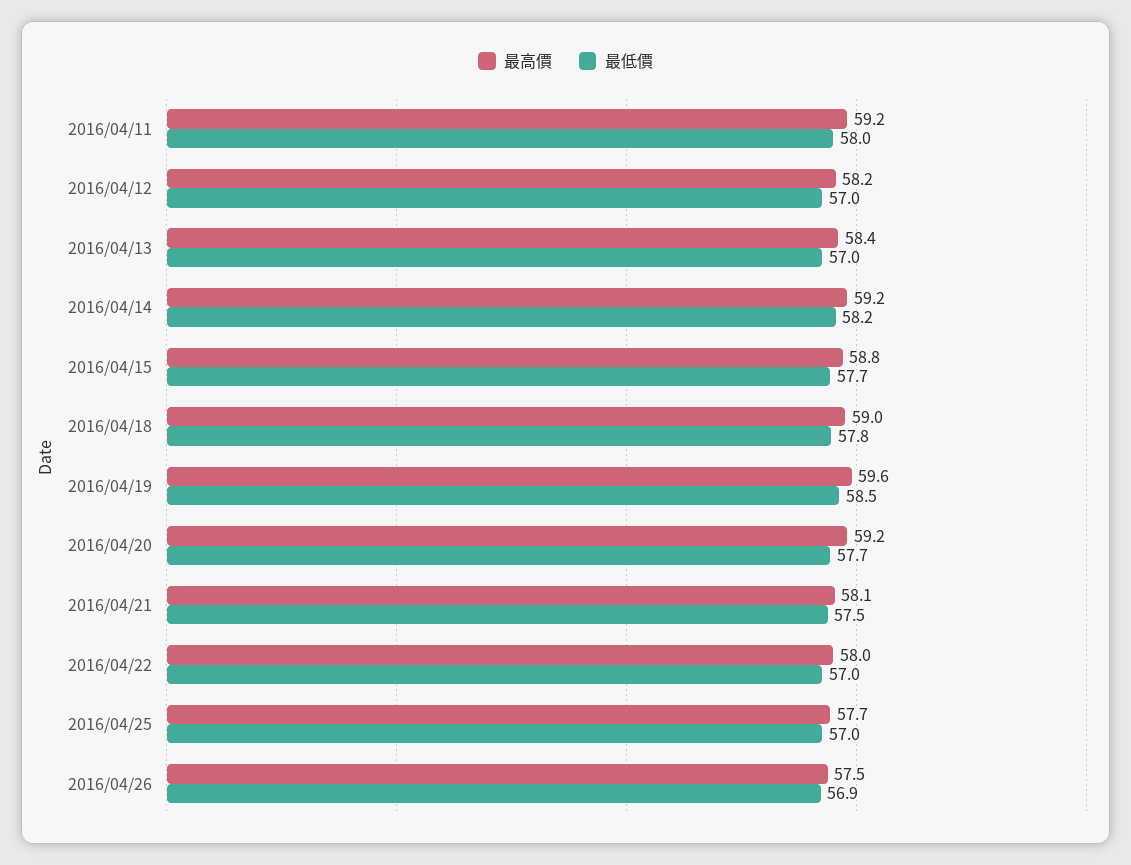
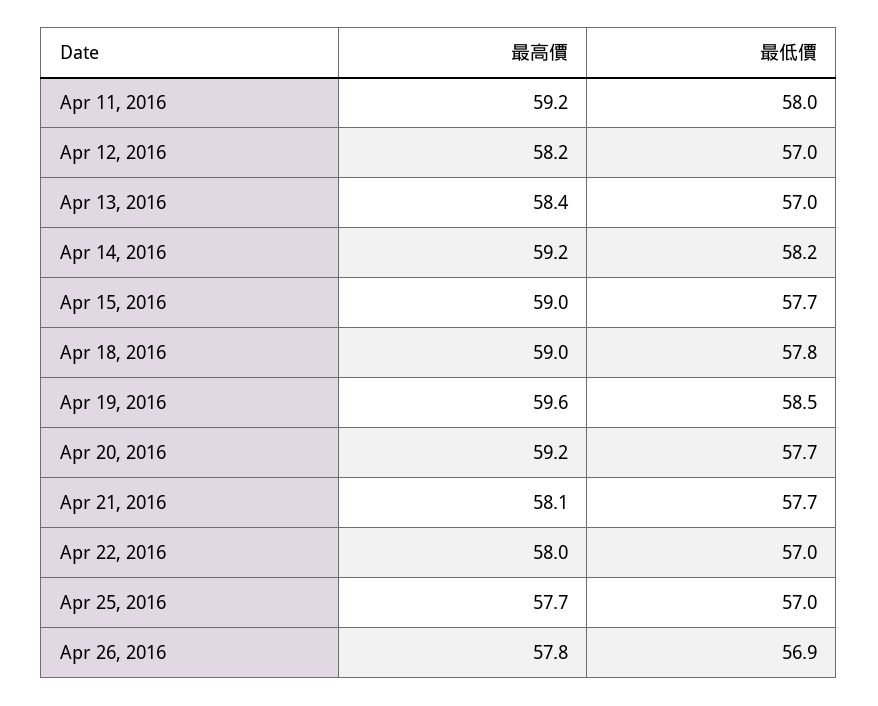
最高價, 2016/04/15: 58.8 -> 59
最低價, 2016/04/21: 57.5 -> 57.7
最高價, 2016/04/26: 57.5 -> 57.8

